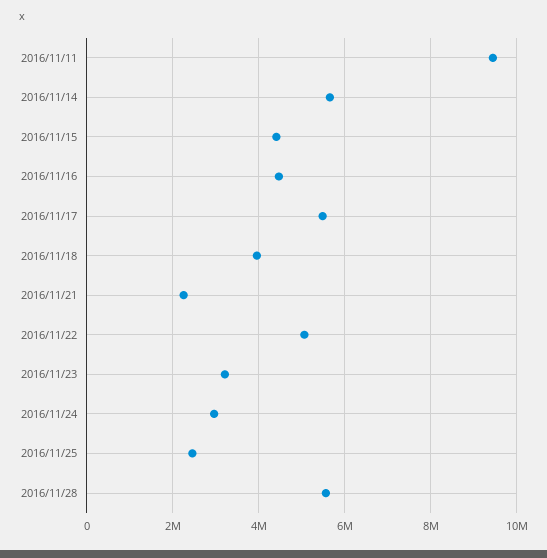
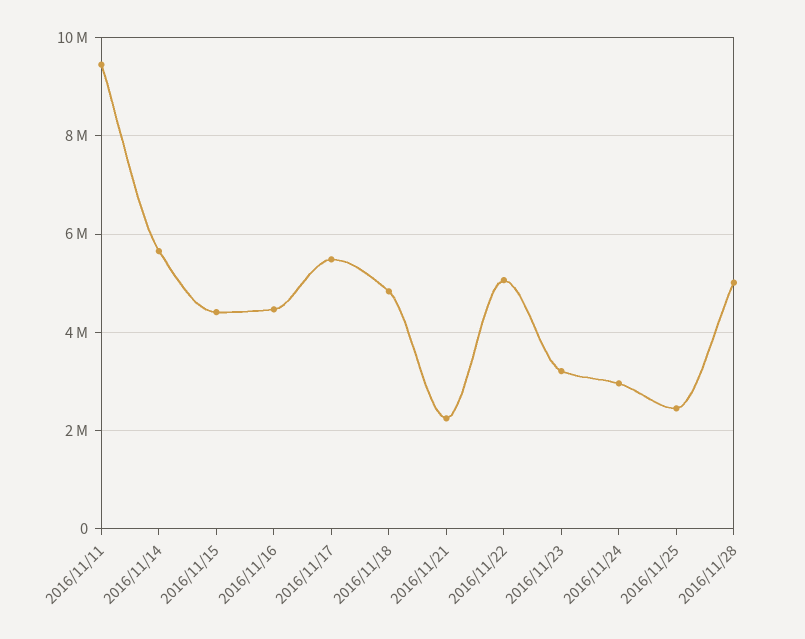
2016/11/18: 4000000 -> 4800000
2016/11/28: 5600000 -> 5000000

